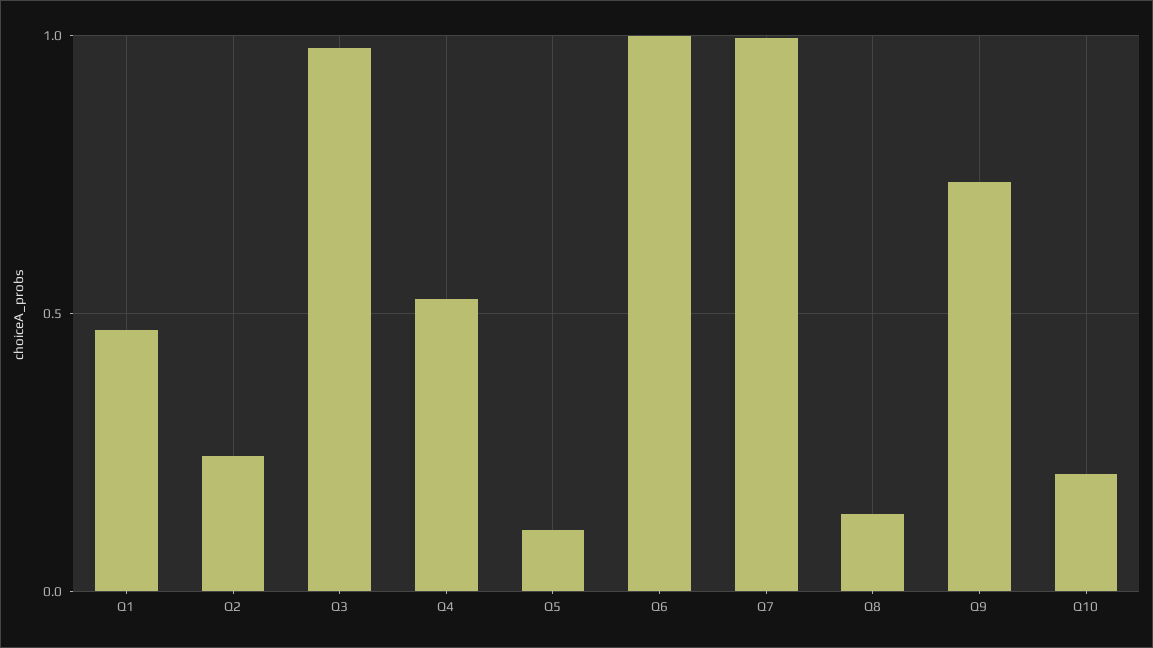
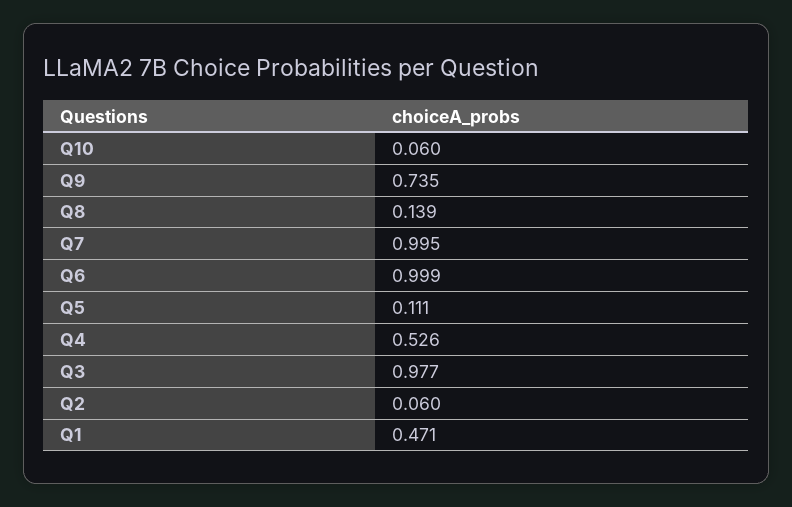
Q2: 0.25 -> 0.06
Q10: 0.2 -> 0.06

